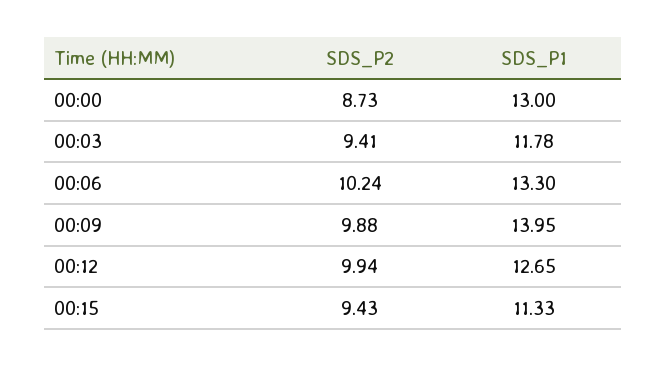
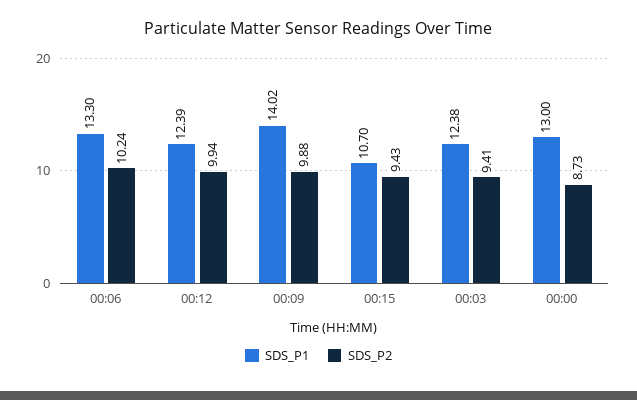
SDS_P1, 00:03: 11.78 -> 12.38
SDS_P1, 00:09: 13.95 -> 14.02
SDS_P1, 00:12: 12.65 -> 12.39
SDS_P1, 00:15: 11.33 -> 10.7

